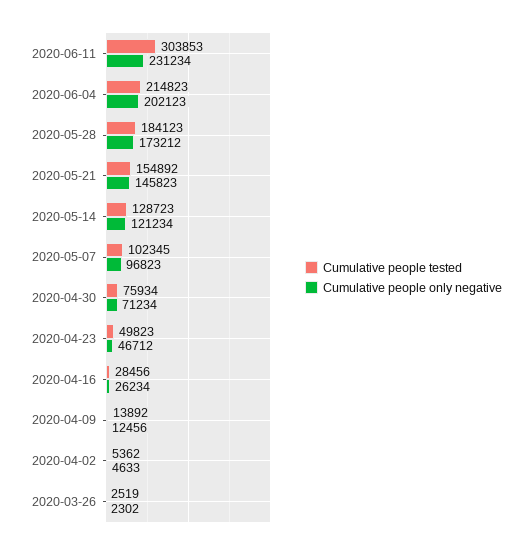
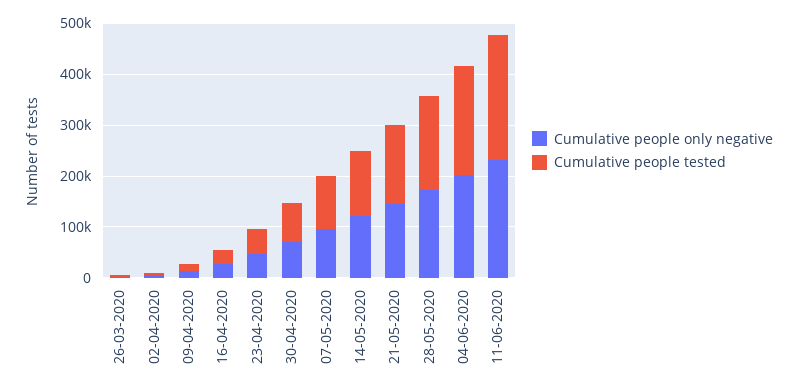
Cumulative people tested, 2020-06-11: 303853 -> 240000

